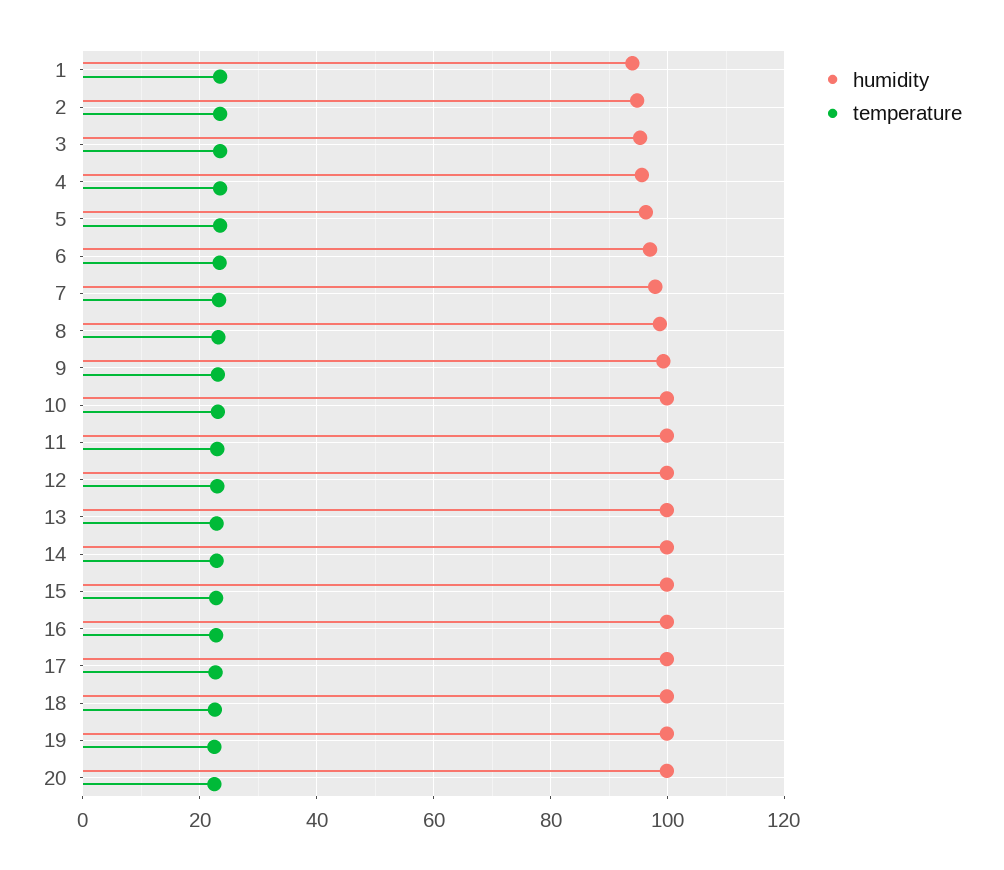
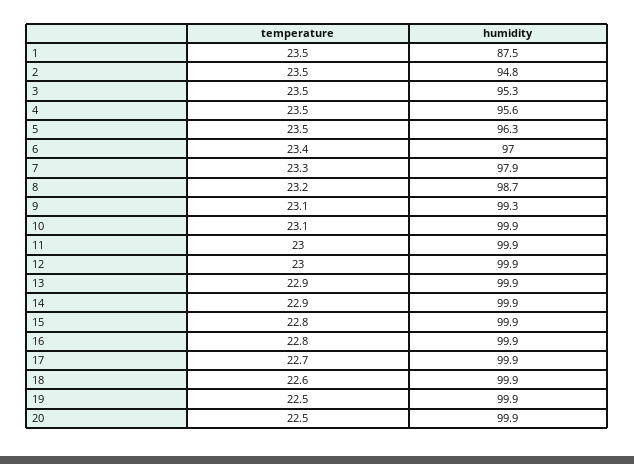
humidity, 1: 94 -> 87.5

